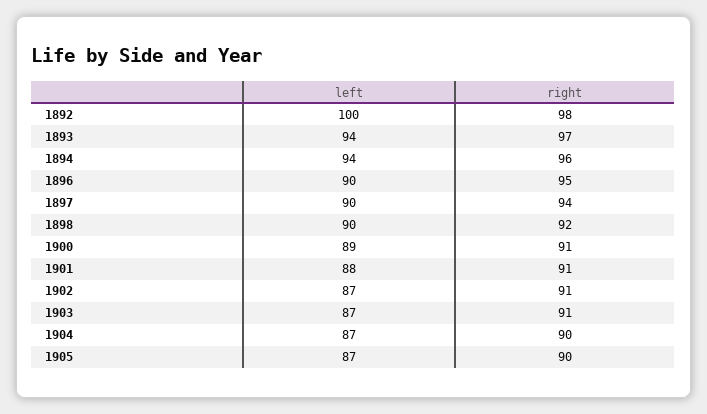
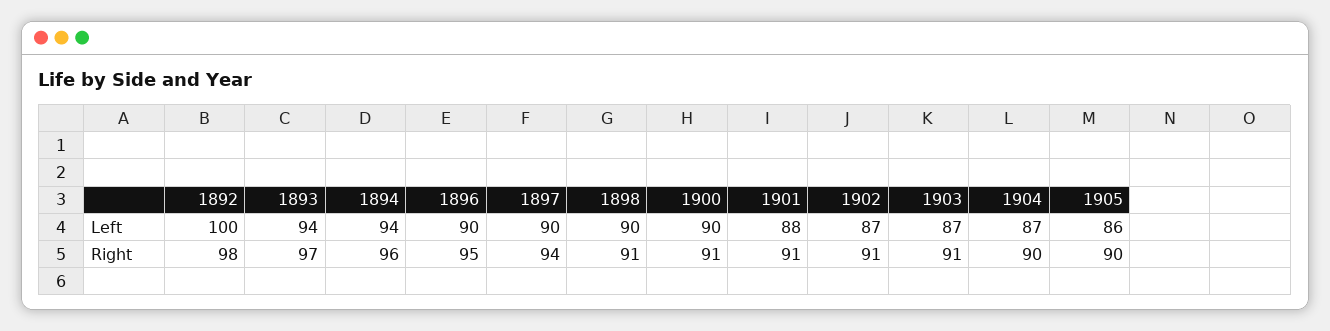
right, 1898: 92 -> 91
left, 1900: 89 -> 90
left, 1905: 87 -> 86

